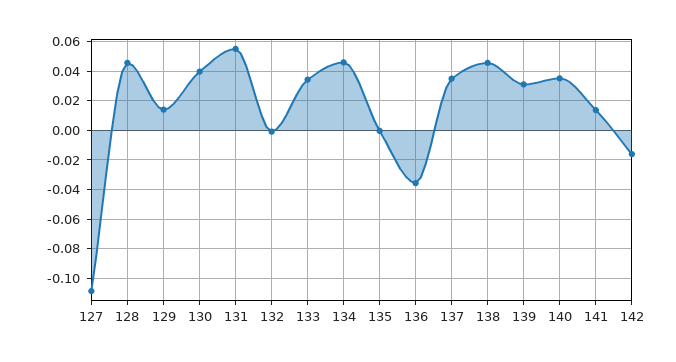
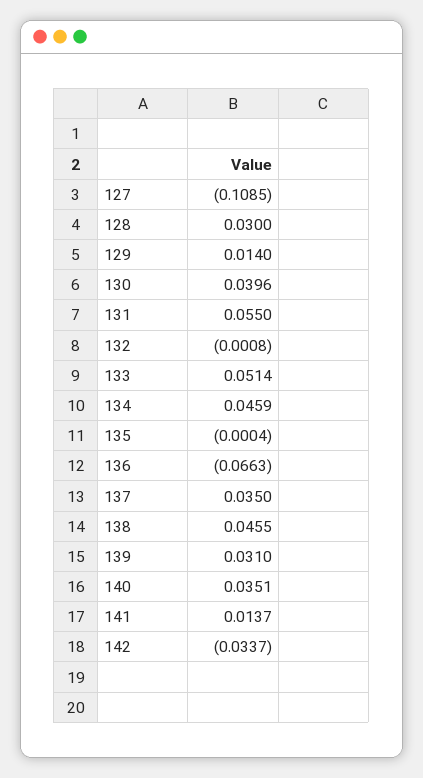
128: 0.045 -> 0.03
133: 0.035 -> 0.0514
136: -0.035 -> -0.0663
142: -0.015 -> -0.0337

